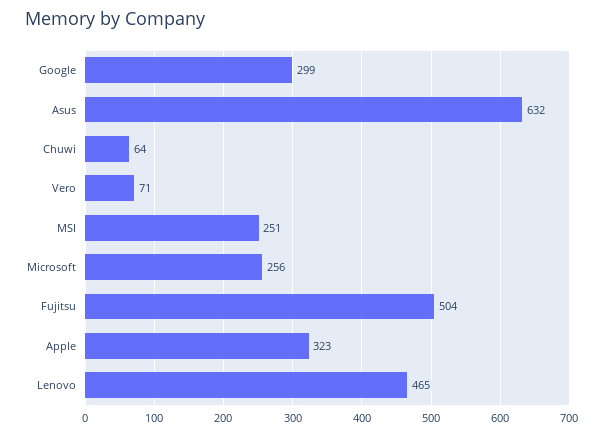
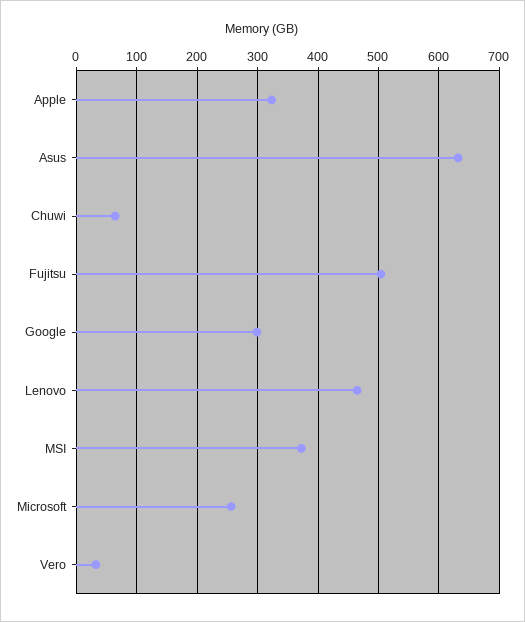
Vero: 71 -> 30
MSI: 251 -> 370

